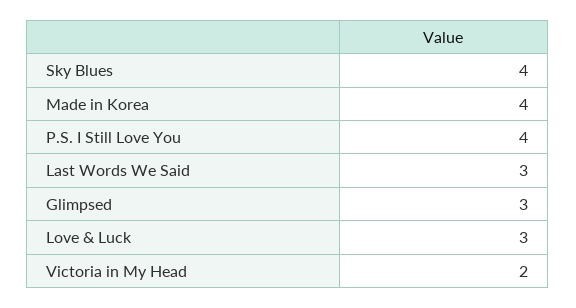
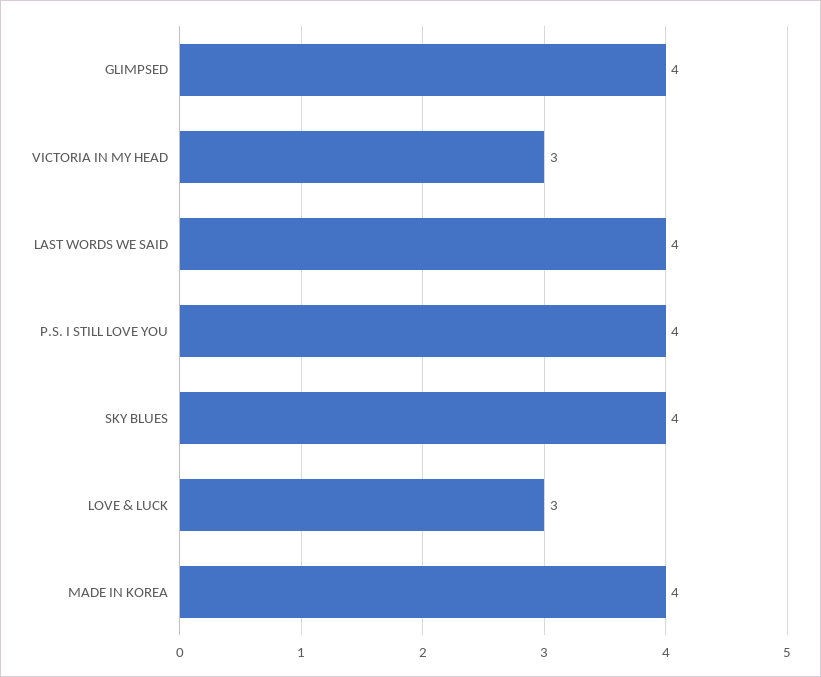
Last Words We Said: 3 -> 4
Glimpsed: 3 -> 4
Victoria in My Head: 2 -> 3

